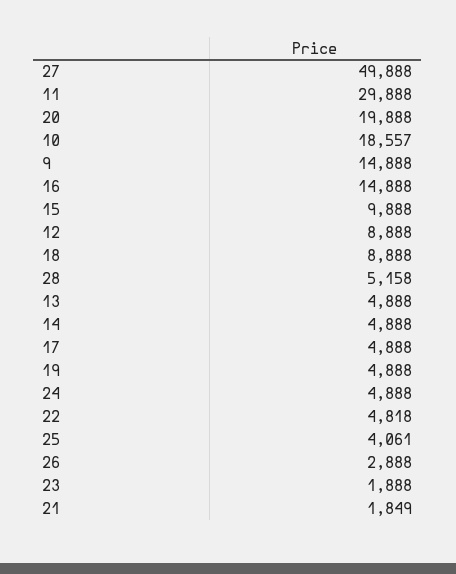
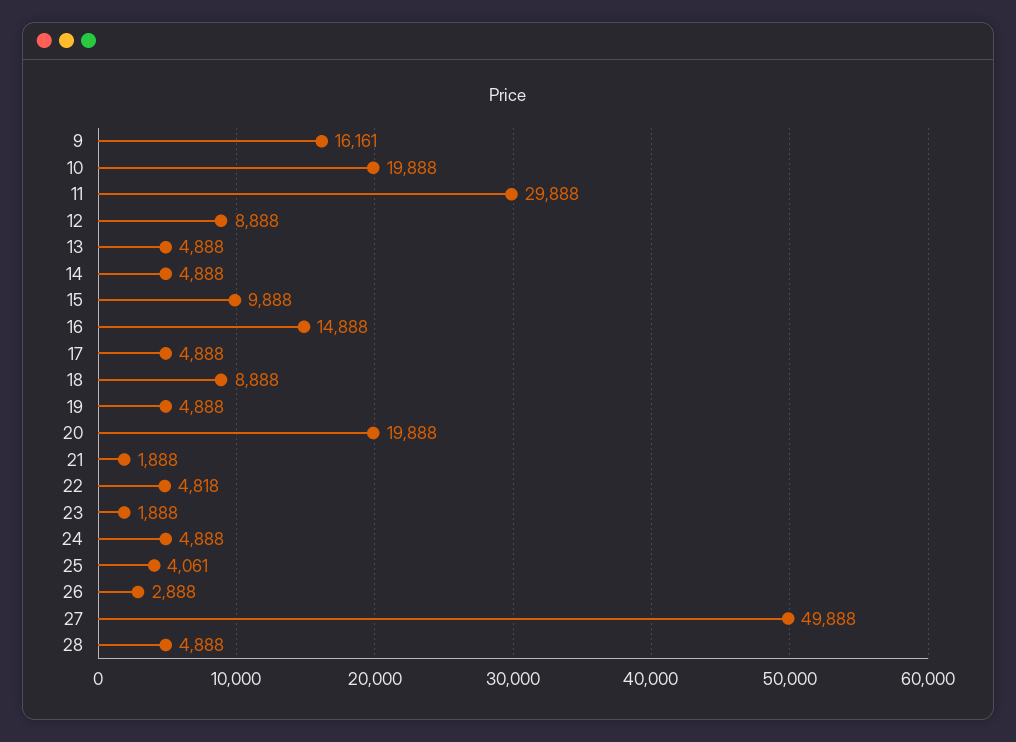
10: 18557 -> 19888
9: 14888 -> 16161
28: 5158 -> 4888
21: 1849 -> 1888

